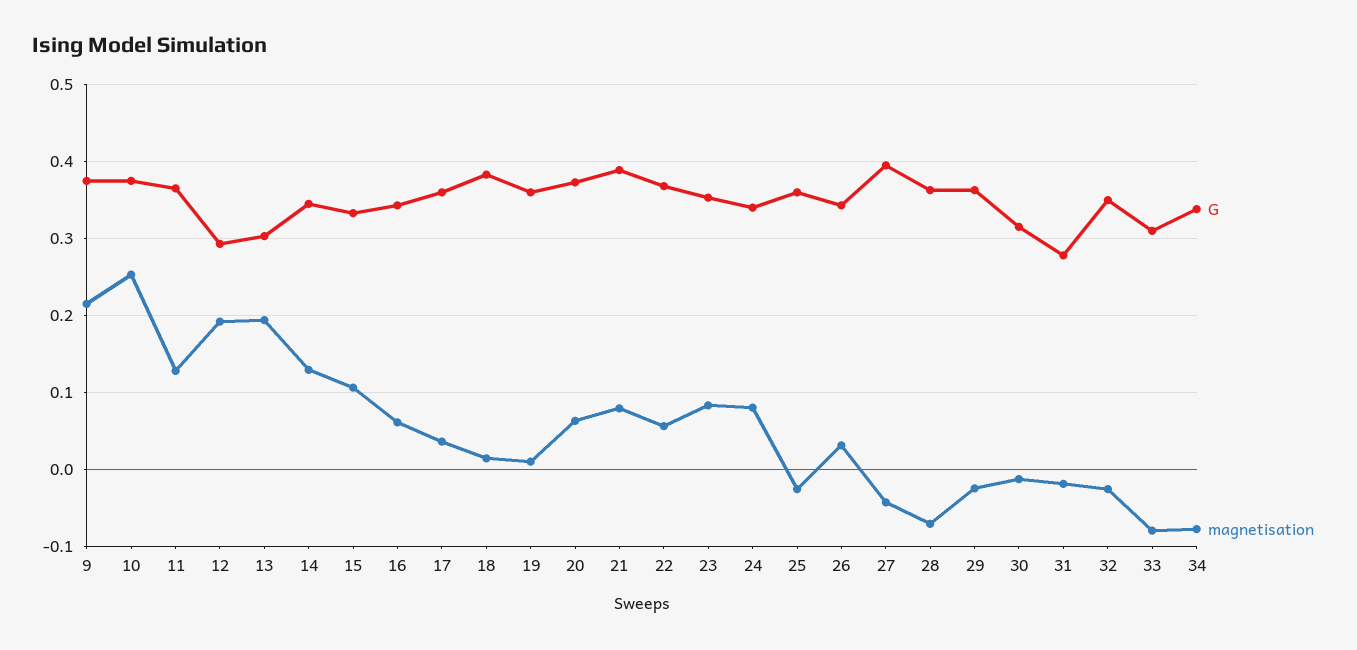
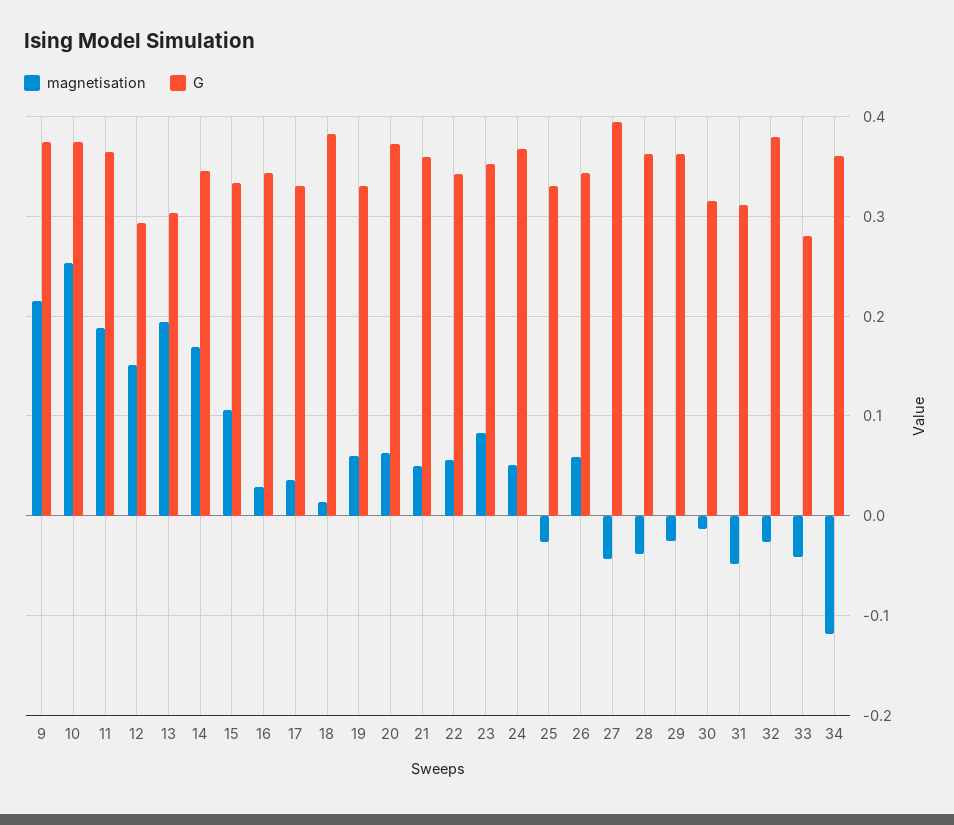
magnetisation, 11: 0.13 -> 0.19
magnetisation, 12: 0.19 -> 0.15
magnetisation, 14: 0.13 -> 0.17
magnetisation, 16: 0.06 -> 0.03
G, 17: 0.36 -> 0.33
G, 19: 0.36 -> 0.33
magnetisation, 19: 0.01 -> 0.06
G, 21: 0.39 -> 0.36
magnetisation, 21: 0.08 -> 0.05
G, 22: 0.37 -> 0.34
G, 24: 0.34 -> 0.37
magnetisation, 24: 0.08 -> 0.05
G, 25: 0.36 -> 0.33
magnetisation, 26: 0.03 -> 0.06
magnetisation, 28: -0.07 -> -0.04
G, 31: 0.28 -> 0.31
magnetisation, 31: -0.02 -> -0.05
G, 32: 0.35 -> 0.38
G, 33: 0.31 -> 0.28
magnetisation, 33: -0.08 -> -0.04
G, 34: 0.34 -> 0.36
magnetisation, 34: -0.08 -> -0.12

